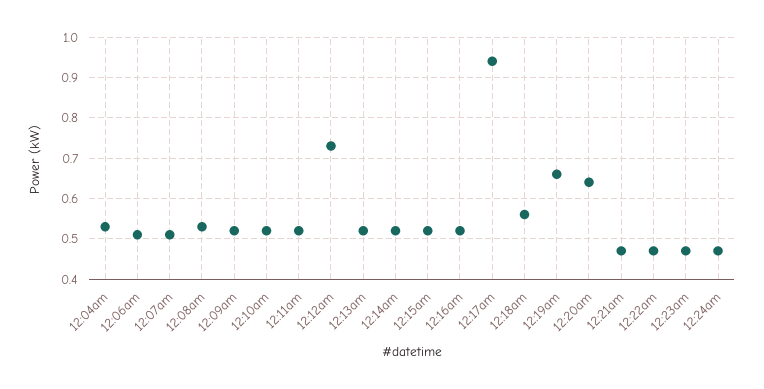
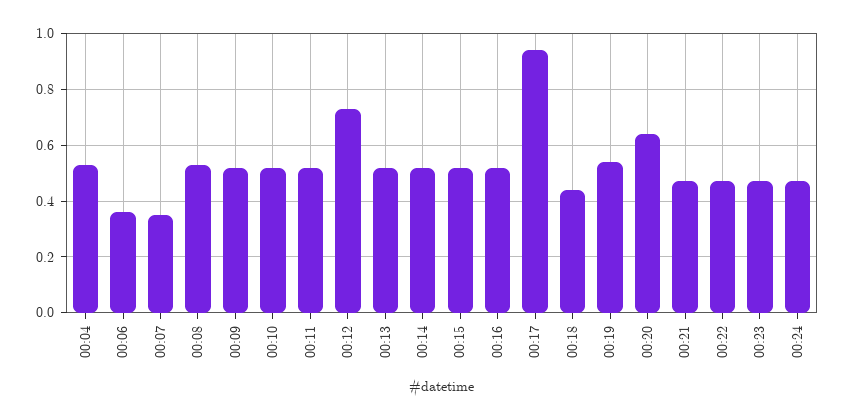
12:06am: 0.5 -> 0.35
12:07am: 0.5 -> 0.35
12:18am: 0.55 -> 0.45
12:19am: 0.65 -> 0.55

